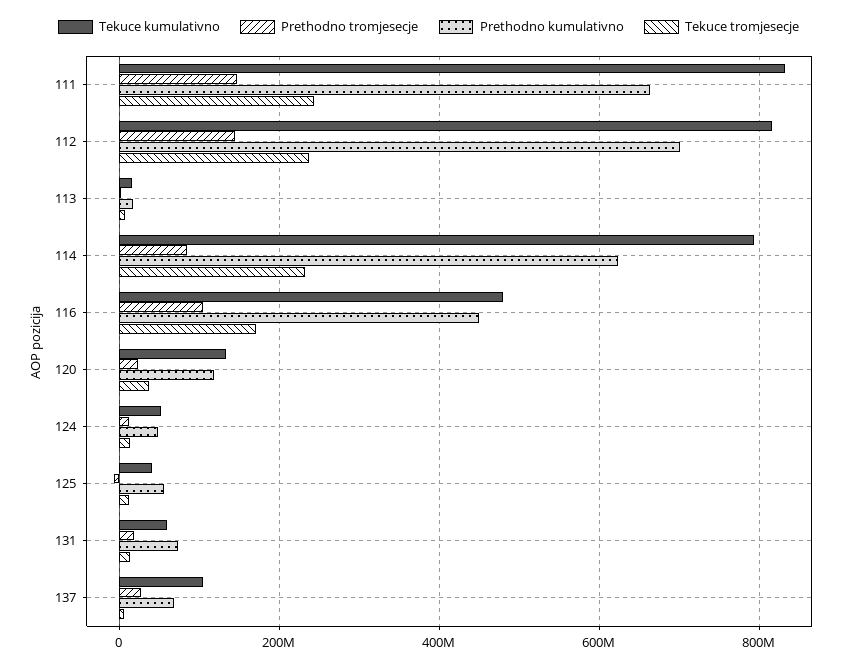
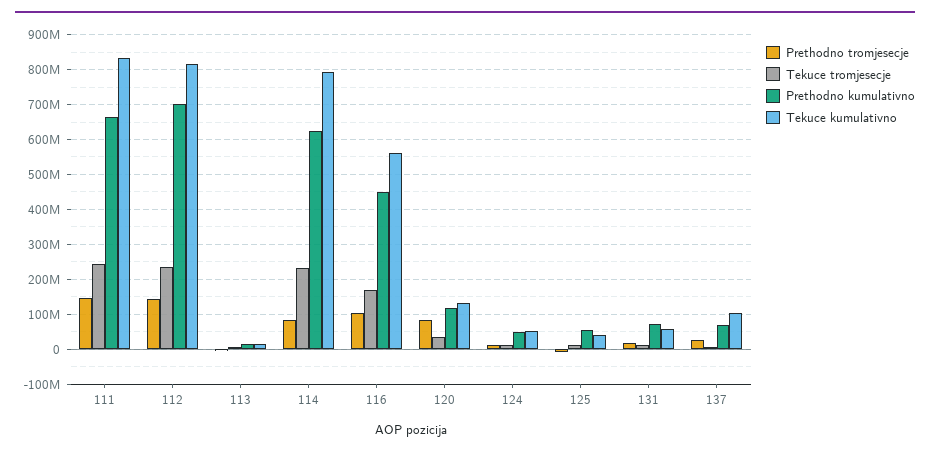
Tekuce kumulativno, 116: 480000000 -> 560000000
Prethodno tromjesecje, 120: 20000000 -> 80000000

